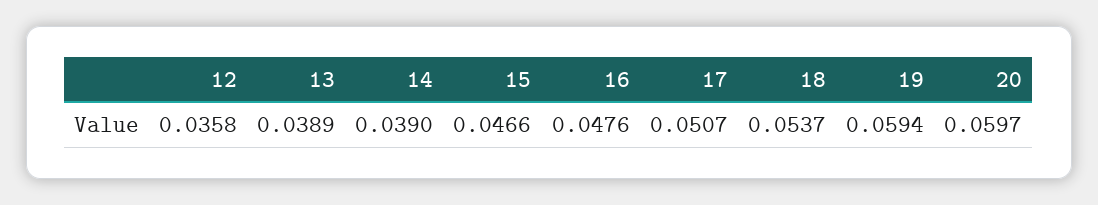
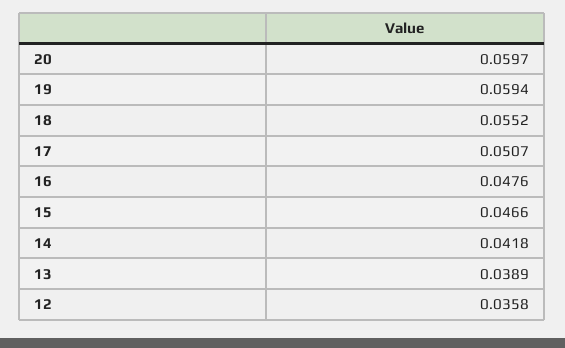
14: 0.039 -> 0.0418
18: 0.0537 -> 0.0552

